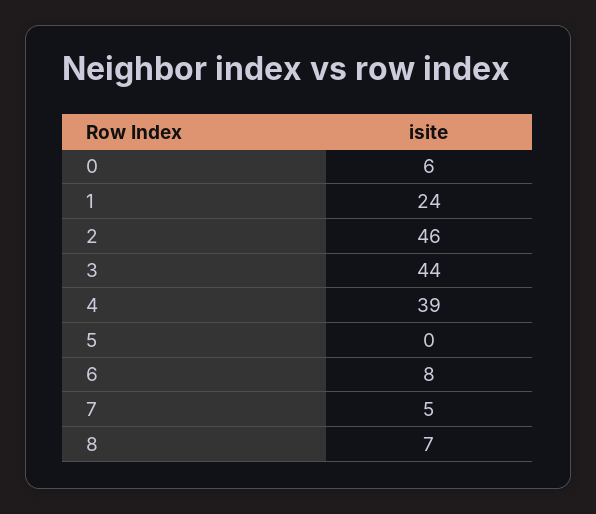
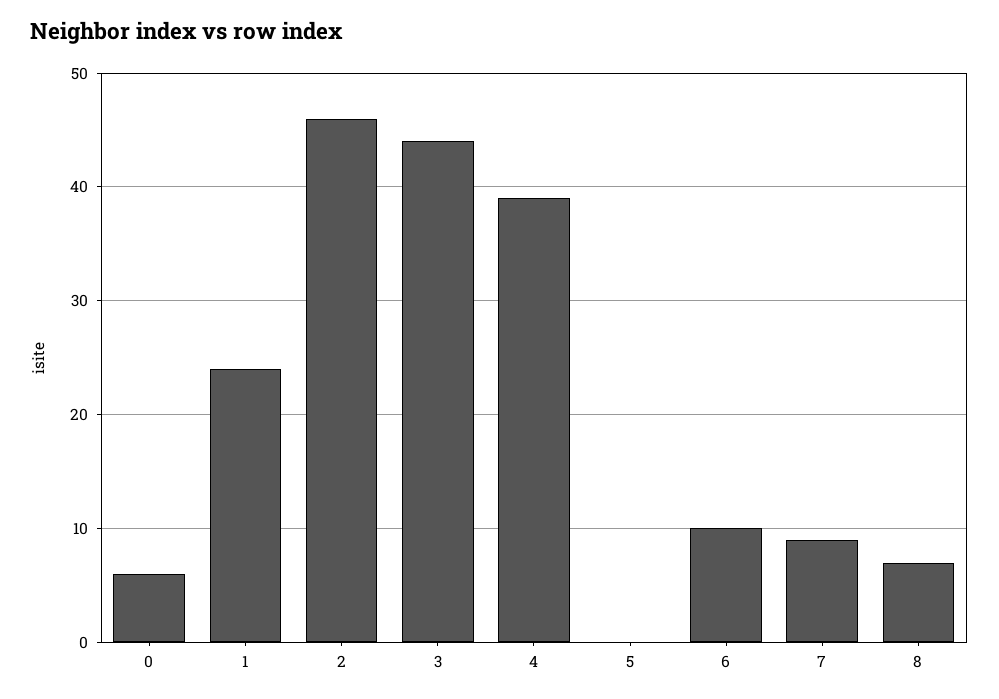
6: 8 -> 10
7: 5 -> 9

